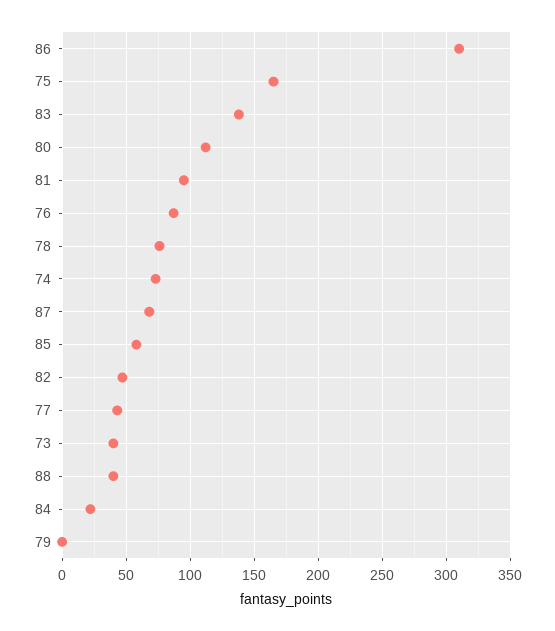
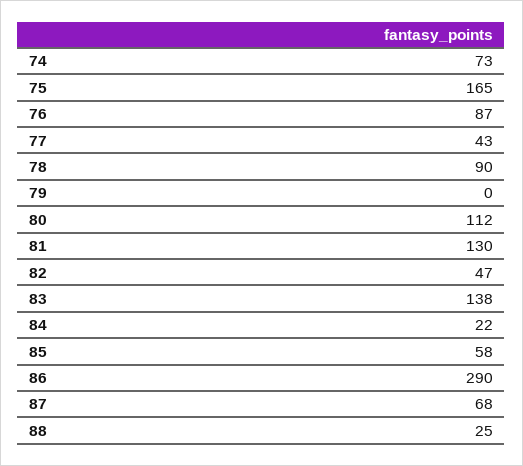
86: 310 -> 290
81: 95 -> 130
78: 75 -> 90
73: 40 -> none
88: 40 -> 25

